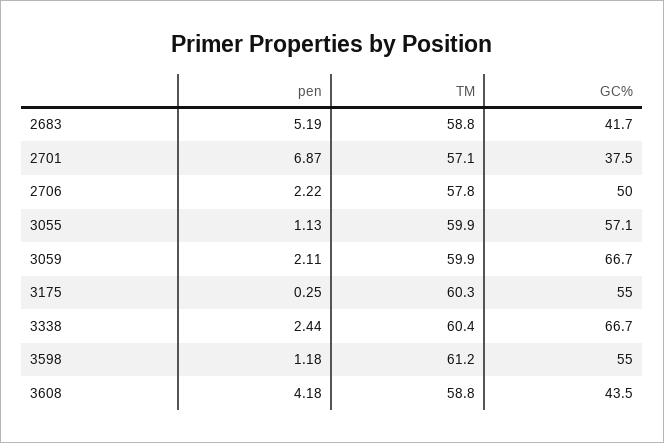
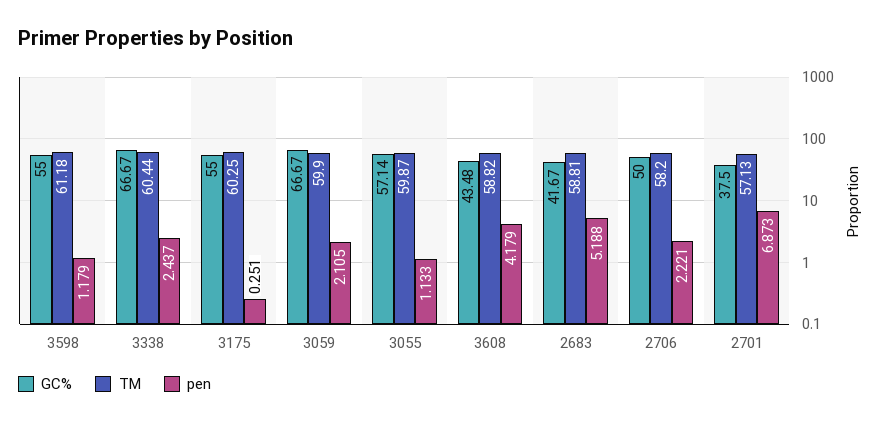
TM, 2706: 57.8 -> 58.2

